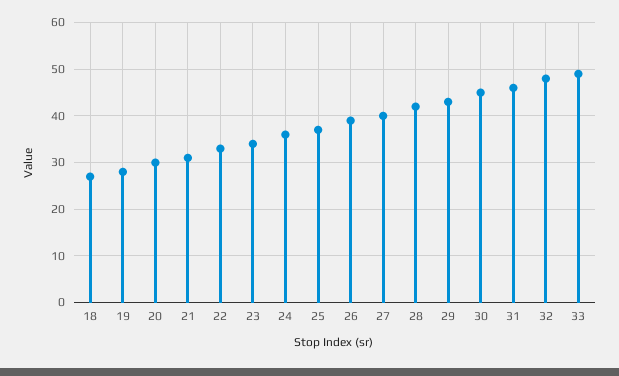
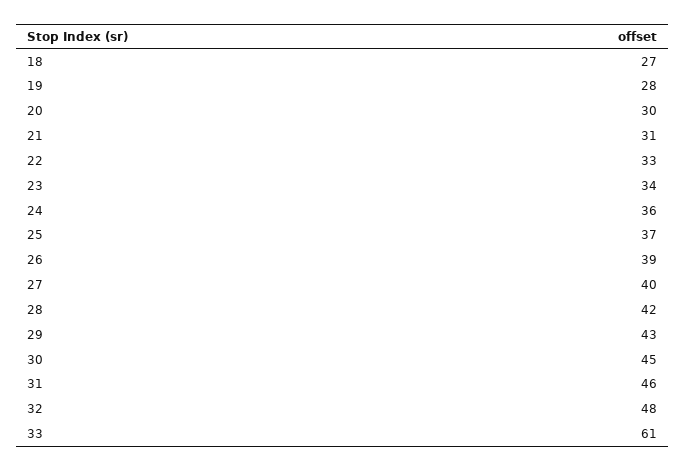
33: 50 -> 61

